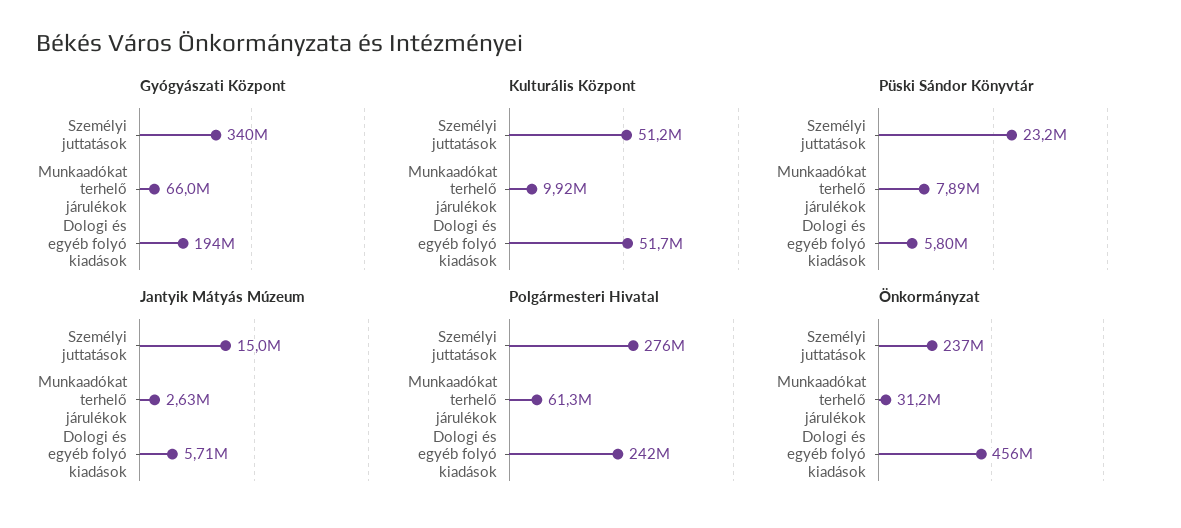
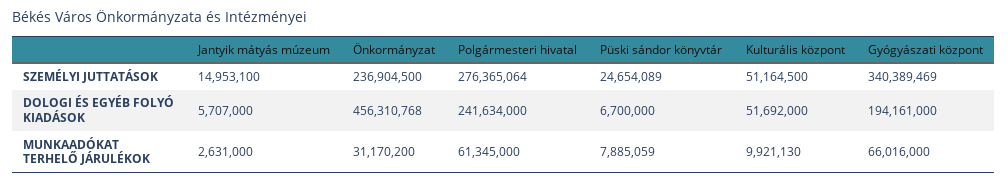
Püski Sándor Könyvtár, Személyi juttatások: 23200000 -> 24654089
Püski Sándor Könyvtár, Dologi és egyéb folyó kiadások: 5800000 -> 6700000

